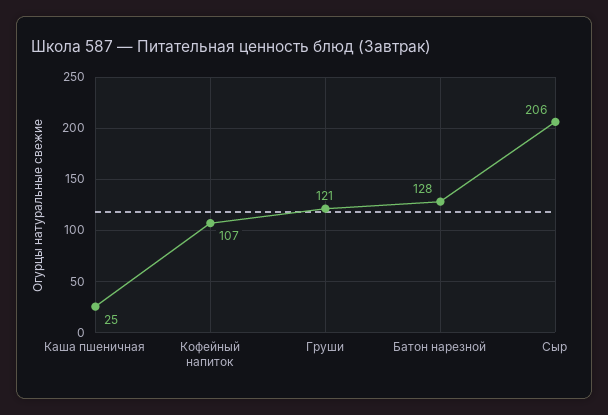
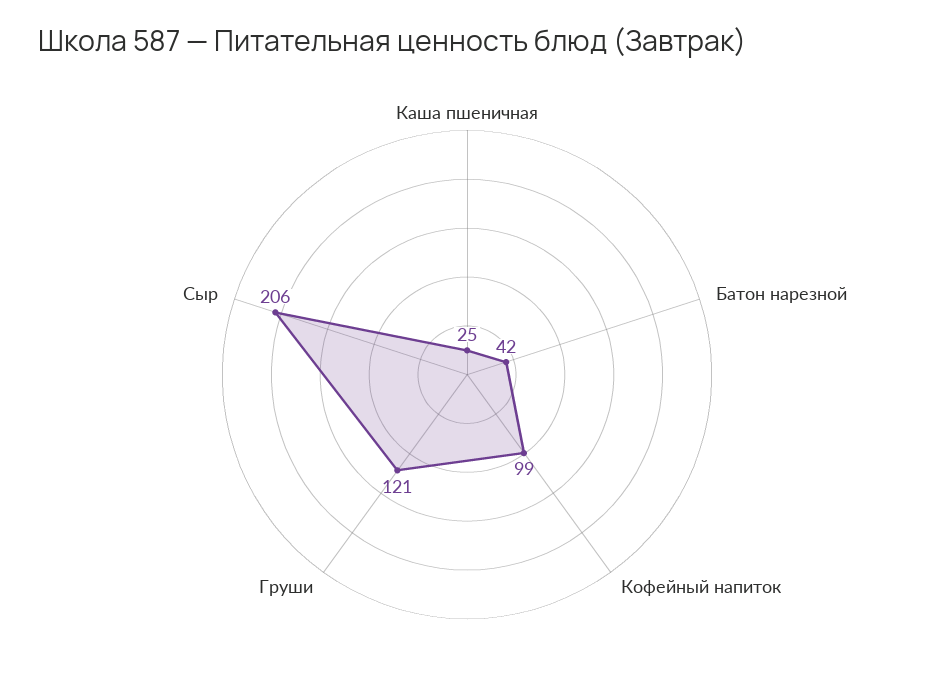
Кофейный напиток: 107 -> 99
Батон нарезной: 128 -> 42

